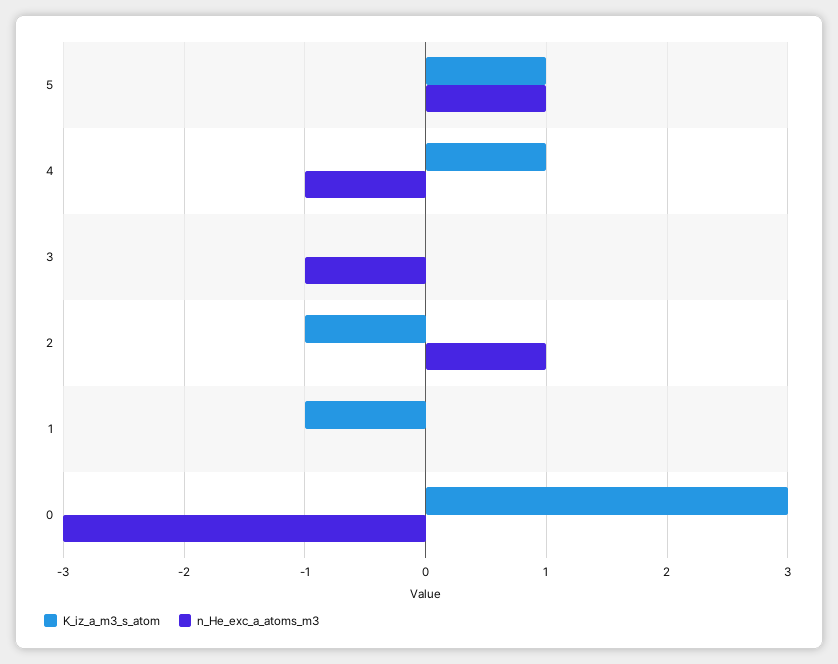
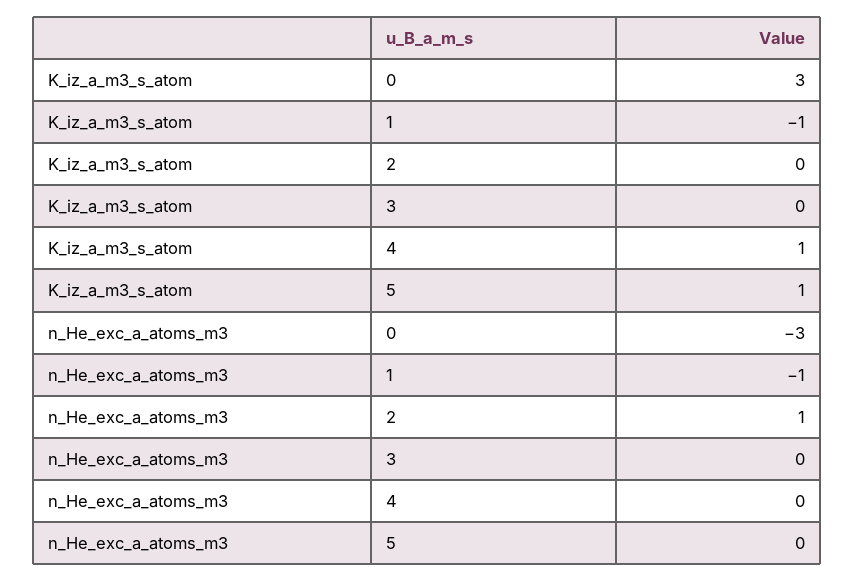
n_He_exc_a_atoms_m3, 5: 1 -> 0
n_He_exc_a_atoms_m3, 4: -1 -> 0
n_He_exc_a_atoms_m3, 3: -1 -> 0
K_iz_a_m3_s_atom, 2: -1 -> 0
n_He_exc_a_atoms_m3, 1: 0 -> -1

